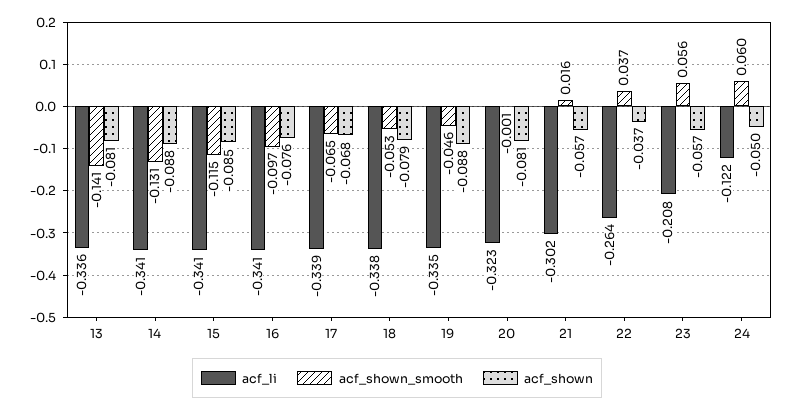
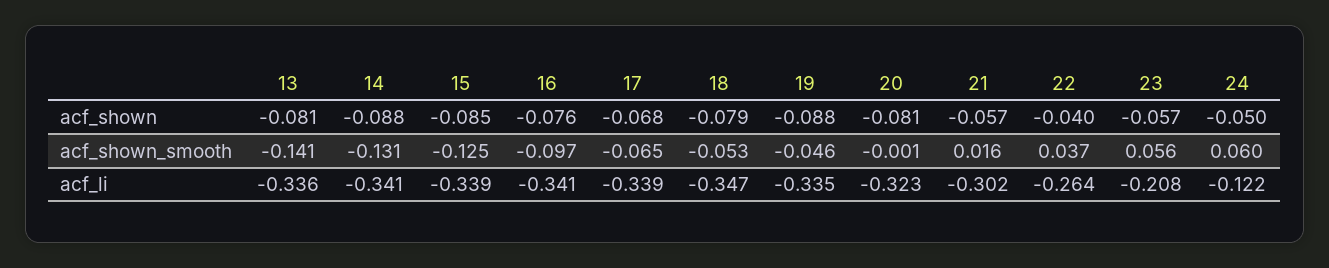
acf_li, 15: -0.341 -> -0.339
acf_shown_smooth, 15: -0.115 -> -0.125
acf_li, 18: -0.338 -> -0.347
acf_shown, 22: -0.037 -> -0.04

